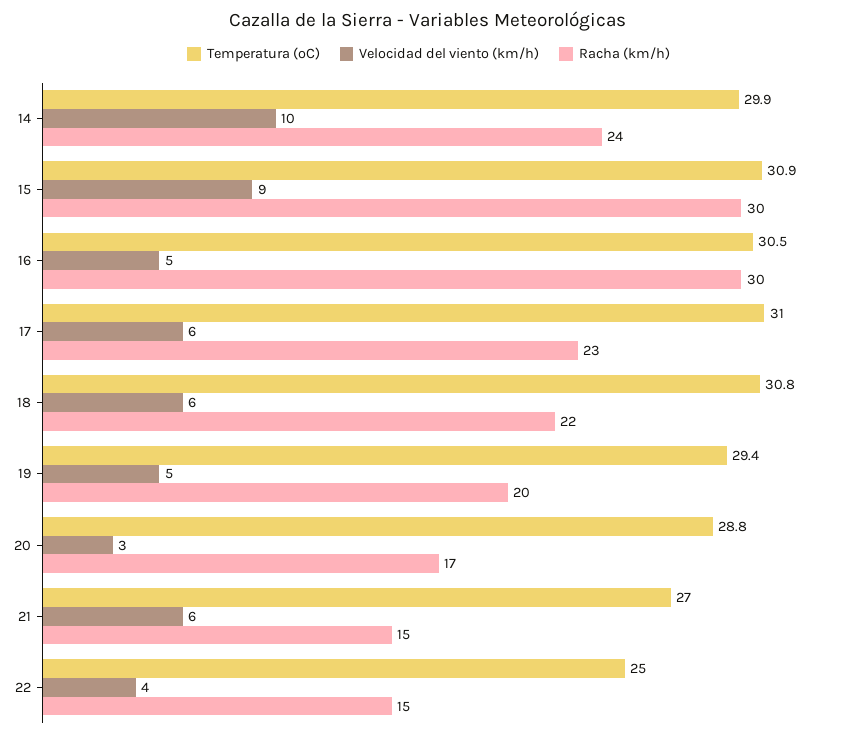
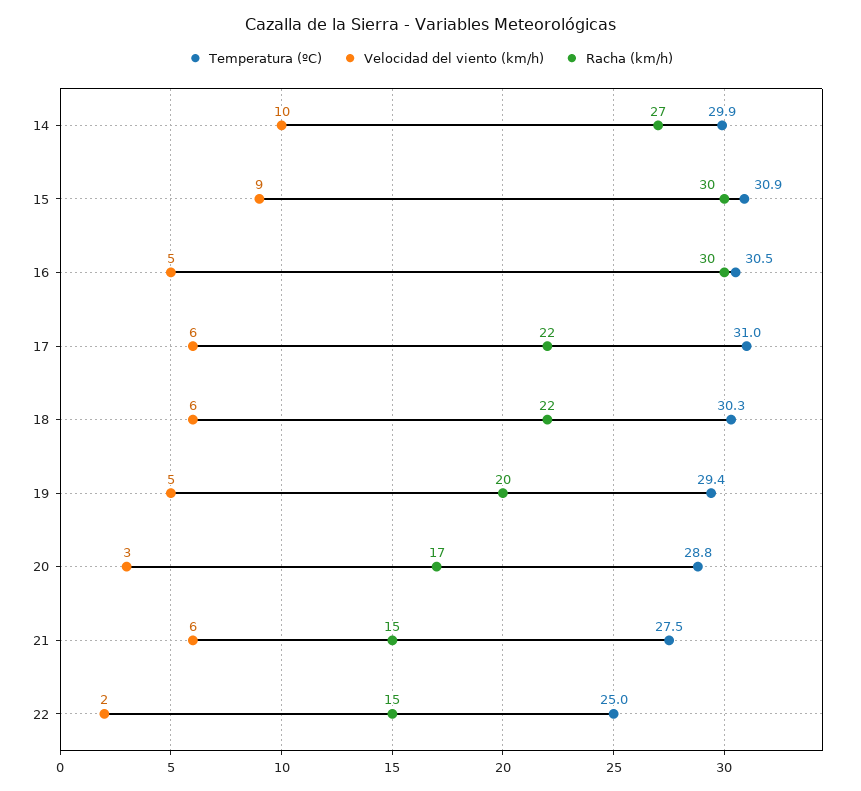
Racha (km/h), 14: 24 -> 27
Racha (km/h), 17: 23 -> 22
Temperatura (ºC), 18: 30.8 -> 30.3
Temperatura (ºC), 21: 27 -> 27.5
Velocidad del viento (km/h), 22: 4 -> 2

